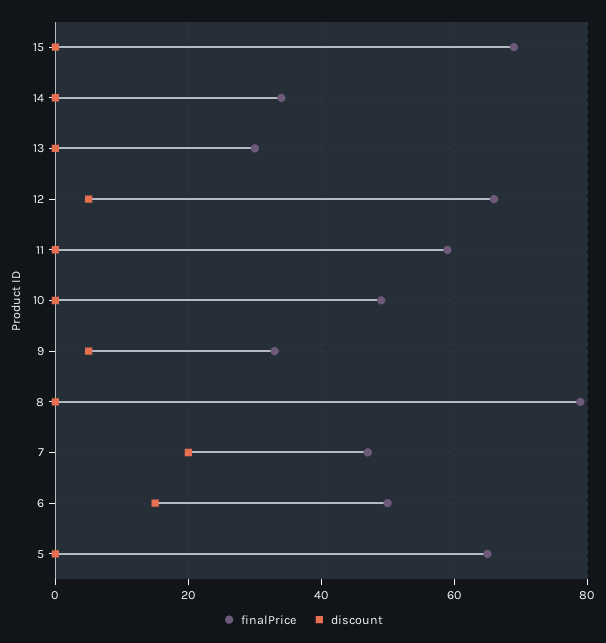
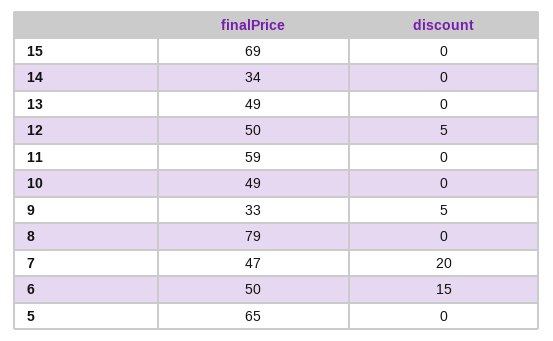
finalPrice, 13: 30 -> 49
finalPrice, 12: 65 -> 50

